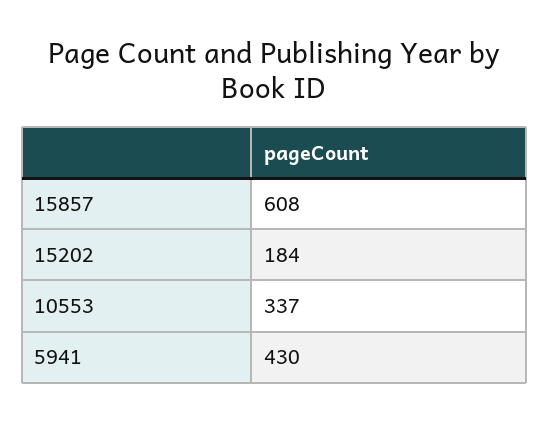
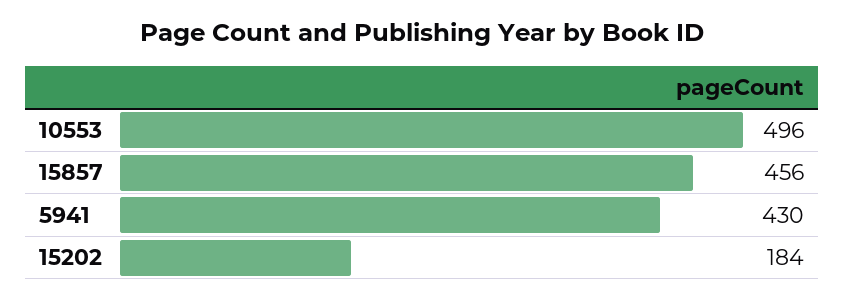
15857: 608 -> 456
10553: 337 -> 496

